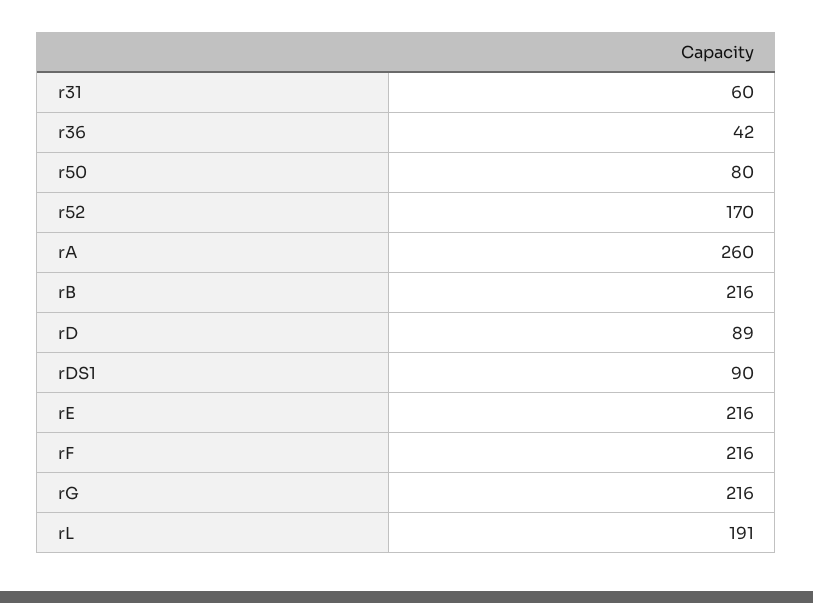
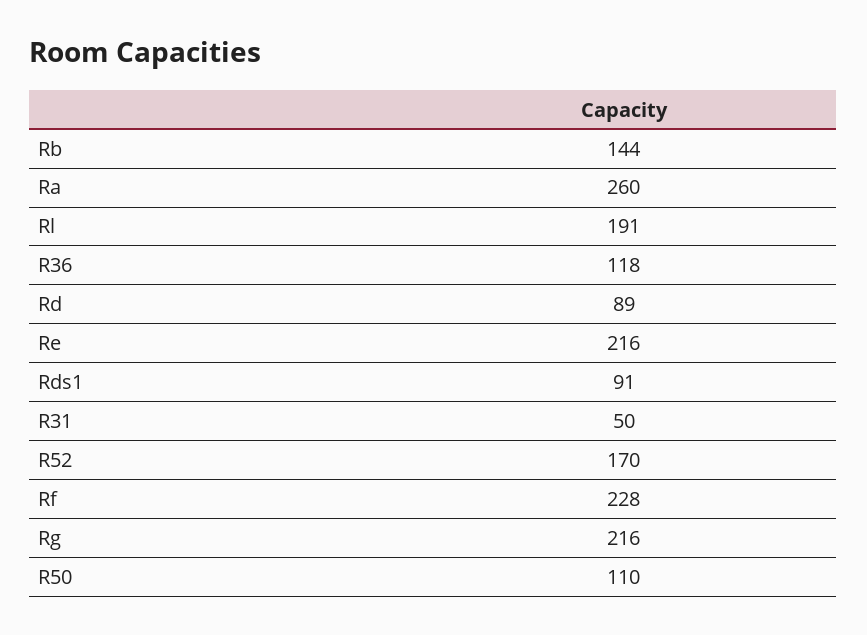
r31: 60 -> 50
r36: 42 -> 118
r50: 80 -> 110
rB: 216 -> 144
rDS1: 90 -> 91
rF: 216 -> 228

